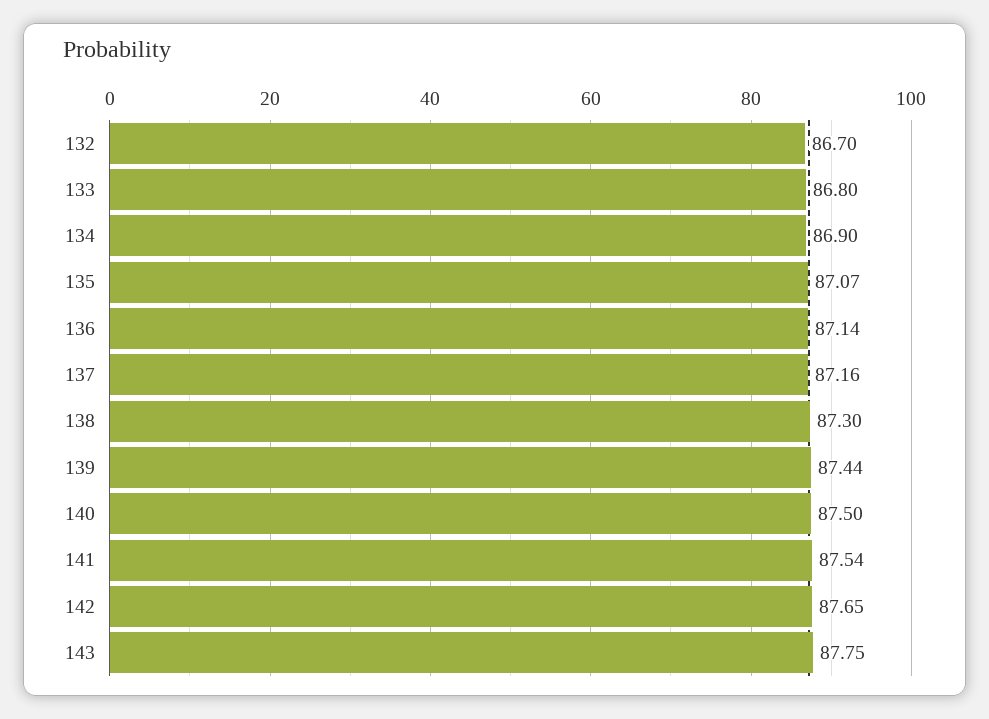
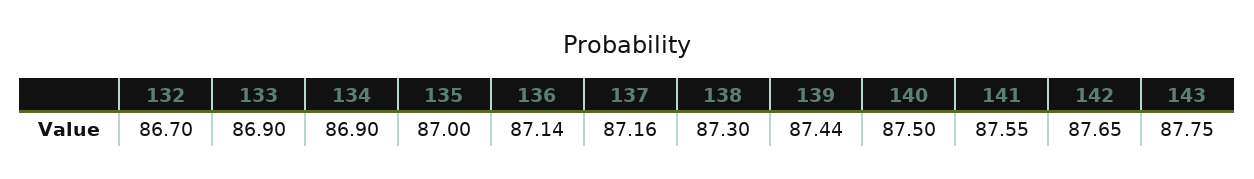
133: 86.8 -> 86.9
135: 87.07 -> 87
141: 87.54 -> 87.55

